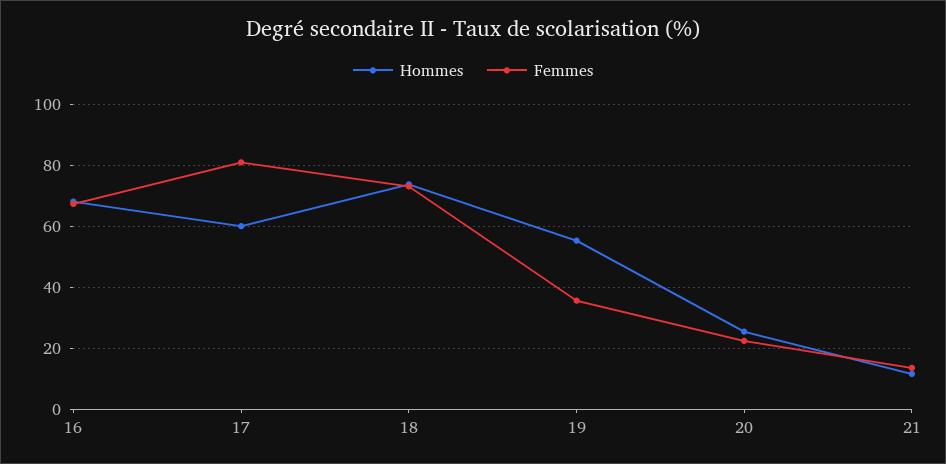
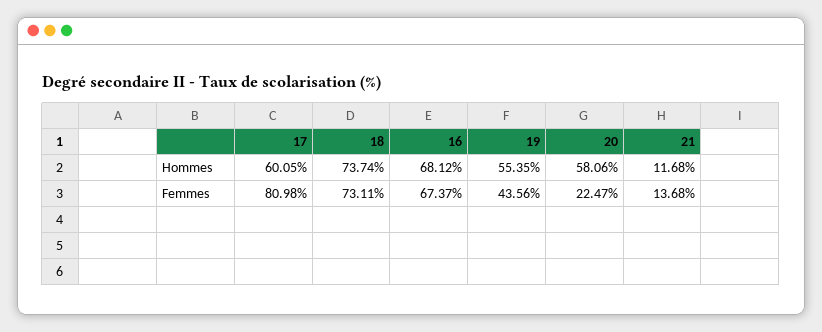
Femmes, 19: 36 -> 43.56
Hommes, 20: 26 -> 58.06

